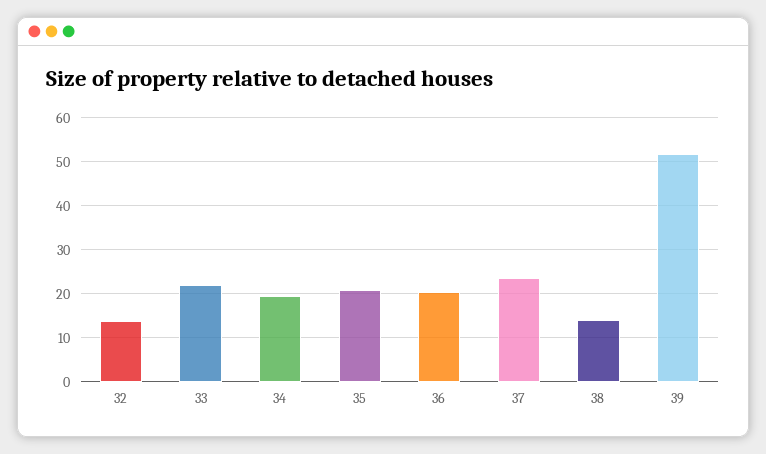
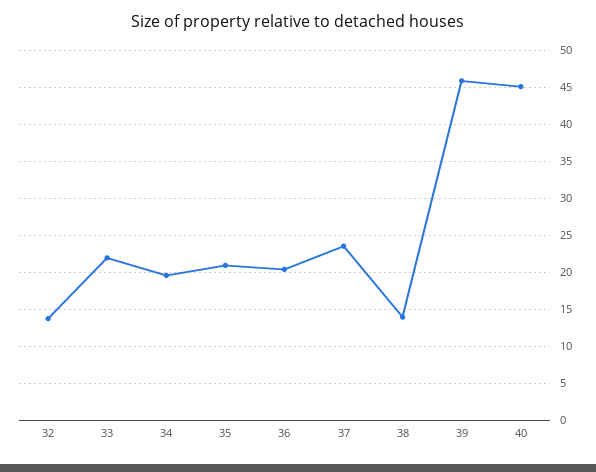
39: 52 -> 46
40: none -> 45

